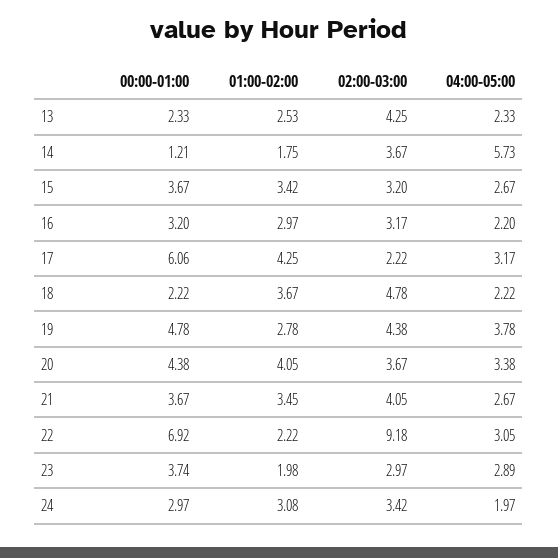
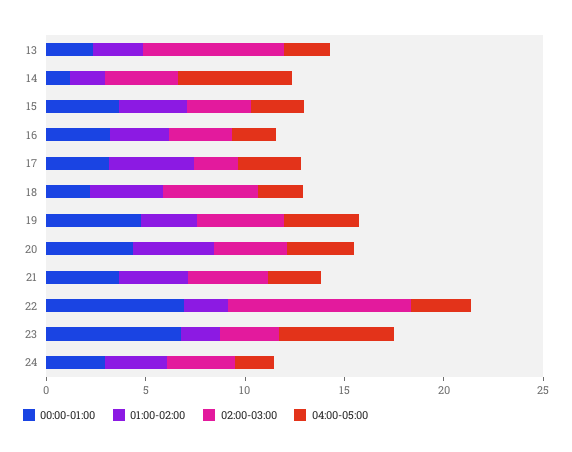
02:00-03:00, 13: 4.25 -> 7
00:00-01:00, 17: 6.06 -> 3
00:00-01:00, 23: 3.74 -> 7
04:00-05:00, 23: 2.89 -> 6

